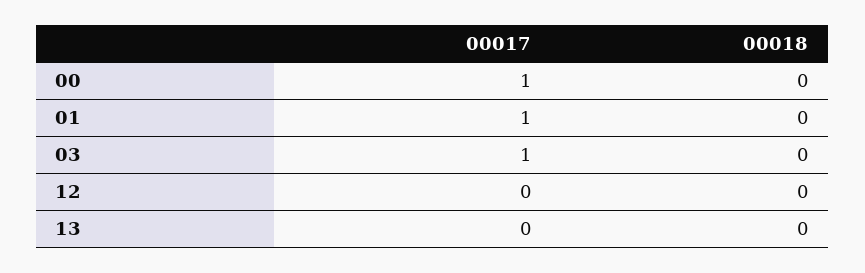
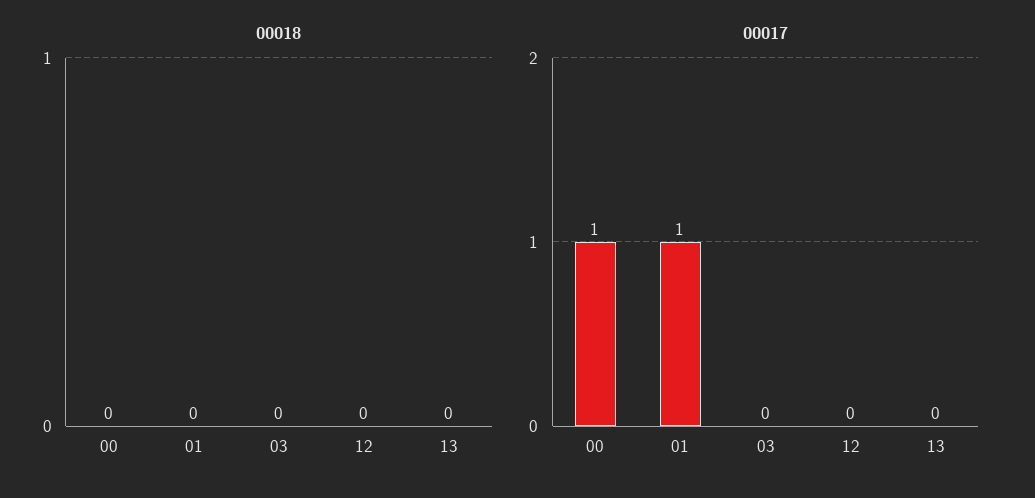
00017, 03: 1 -> 0

